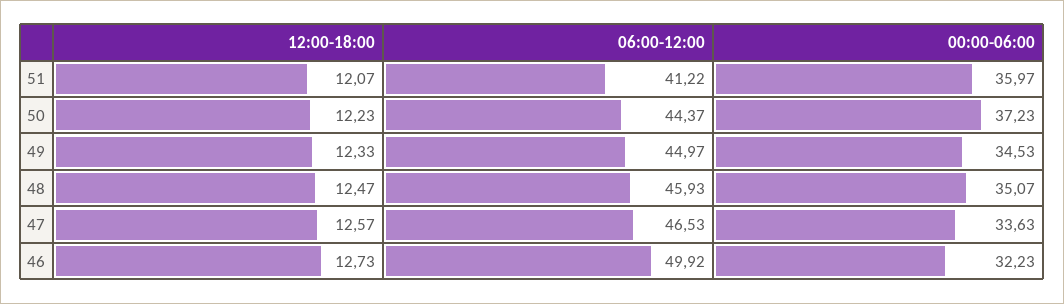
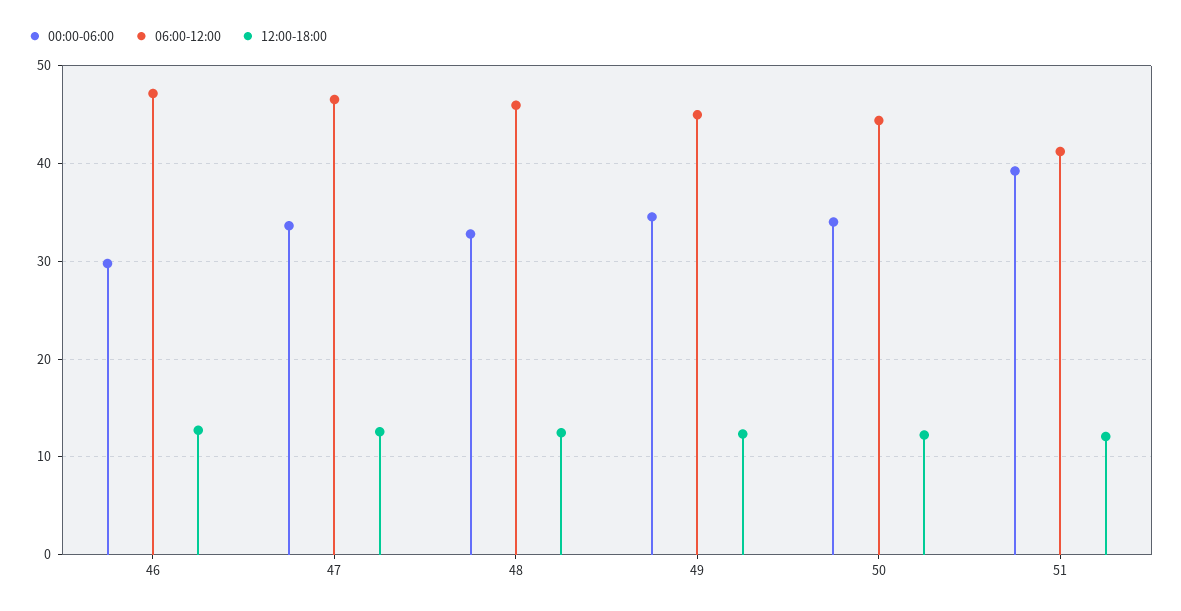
00:00-06:00, 51: 35.97 -> 39
00:00-06:00, 50: 37.23 -> 34
00:00-06:00, 48: 35.07 -> 33
06:00-12:00, 46: 49.92 -> 47
00:00-06:00, 46: 32.23 -> 30

